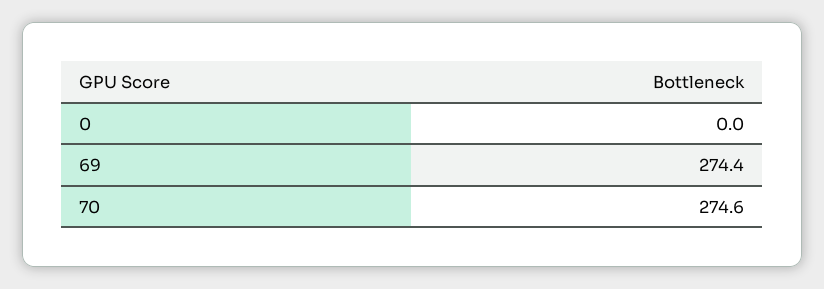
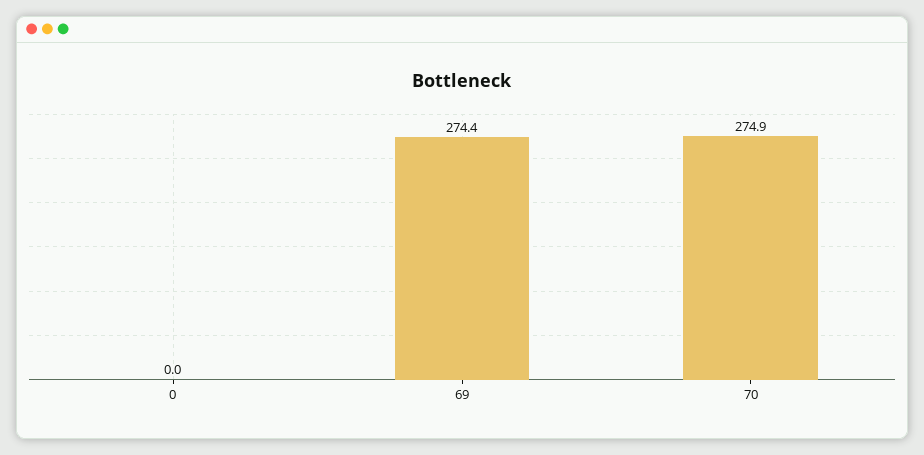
70: 274.6 -> 274.9

